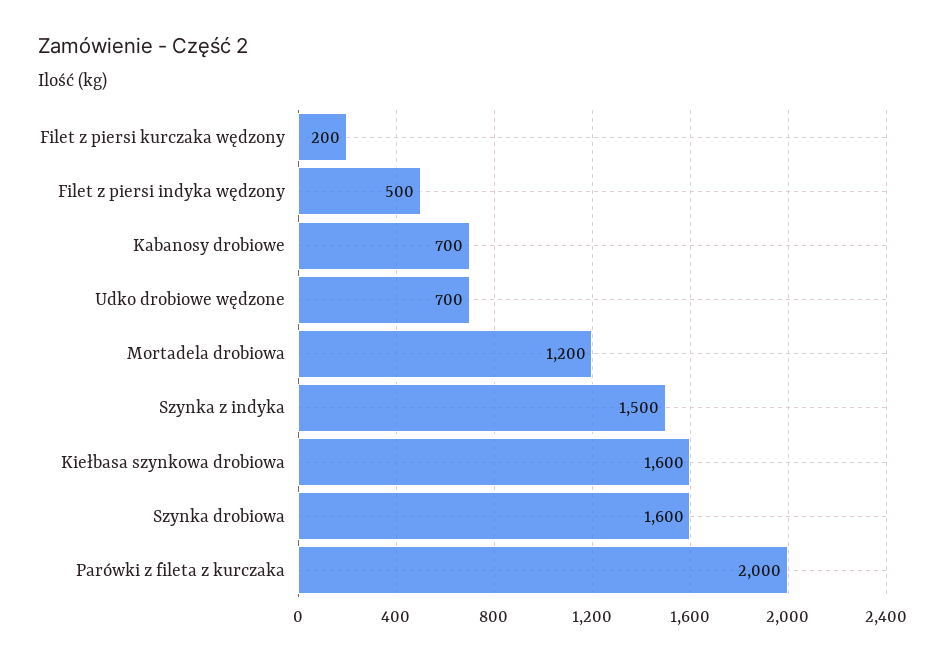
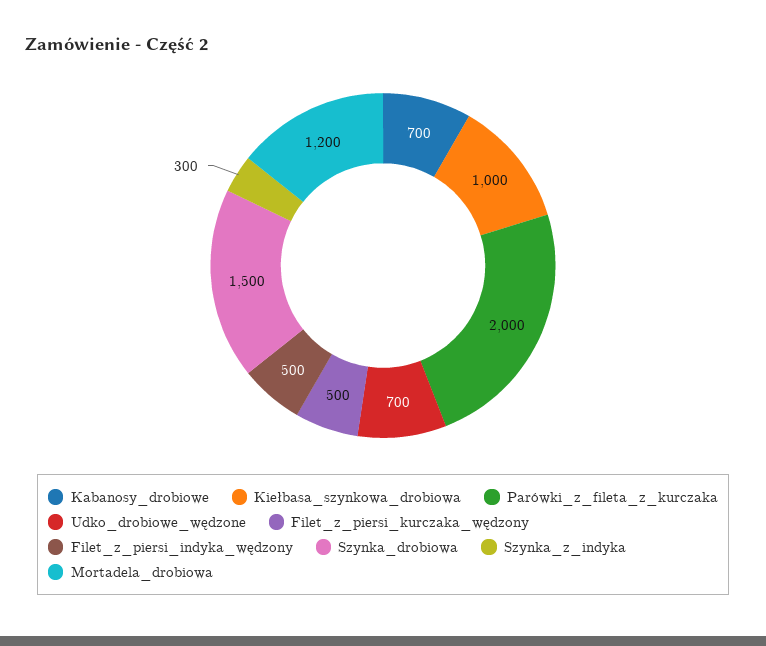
Filet z piersi kurczaka wędzony: 200 -> 500
Szynka z indyka: 1500 -> 300
Kiełbasa szynkowa drobiowa: 1600 -> 1000
Szynka drobiowa: 1600 -> 1500

